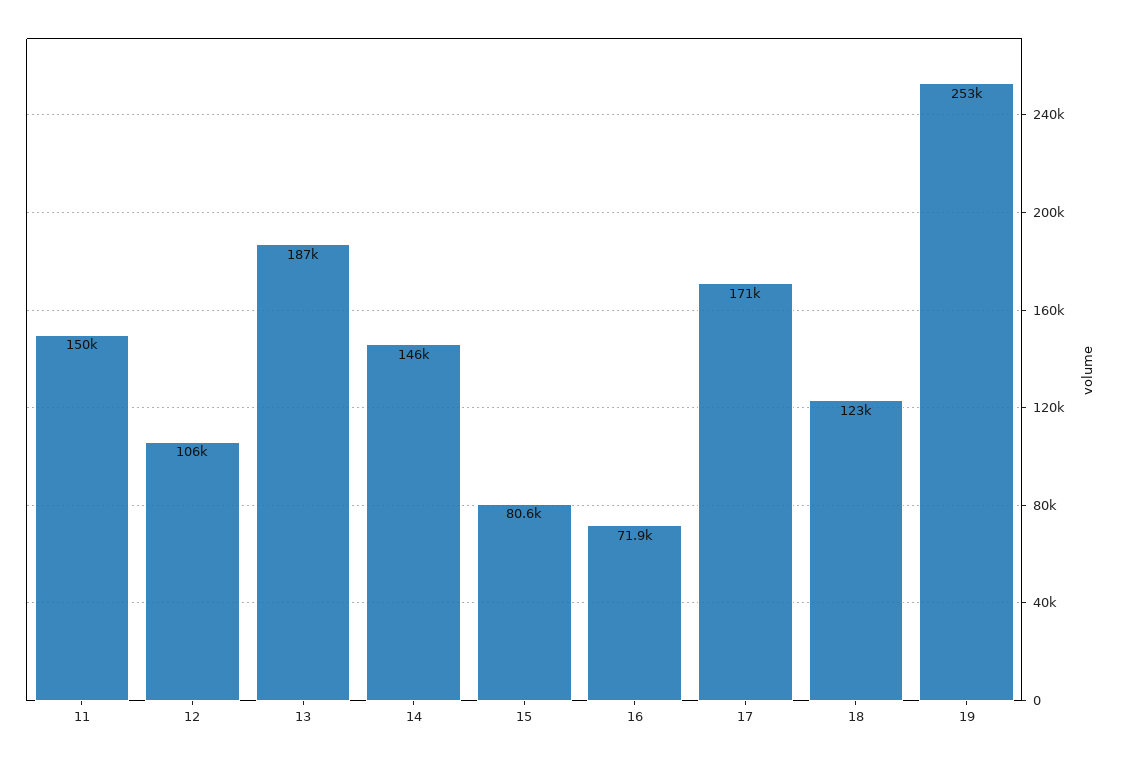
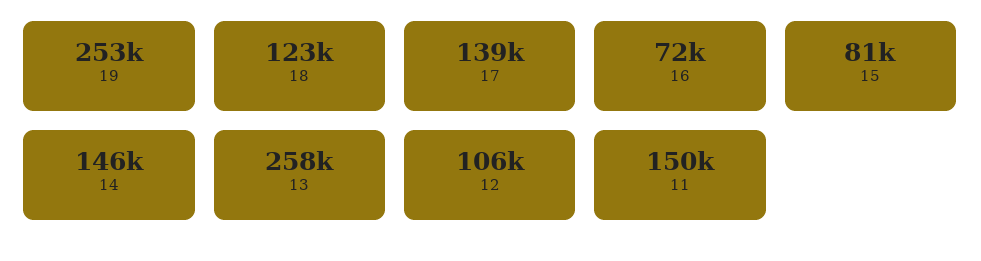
13: 187000 -> 258000
17: 171000 -> 139000

